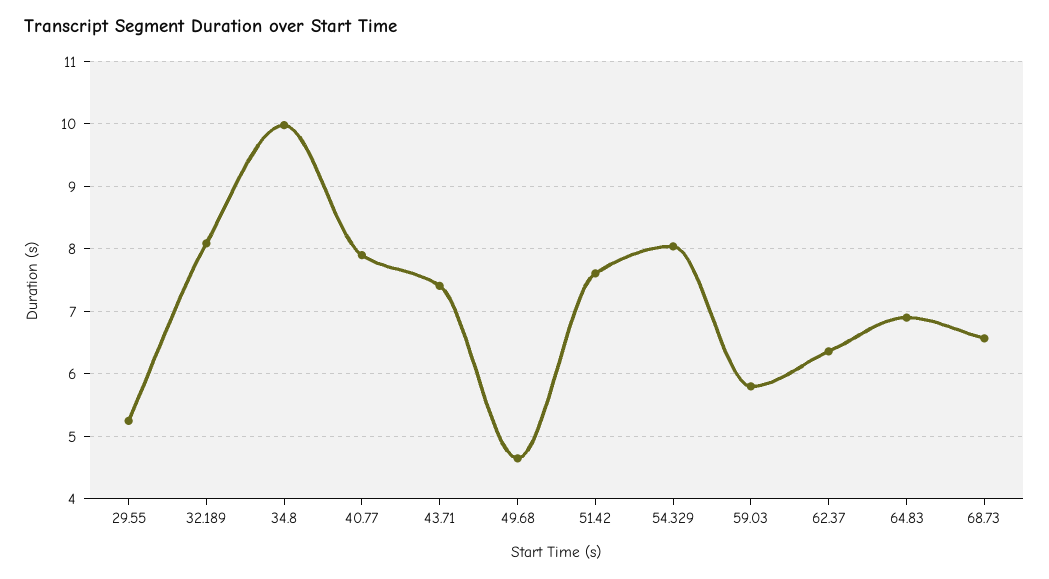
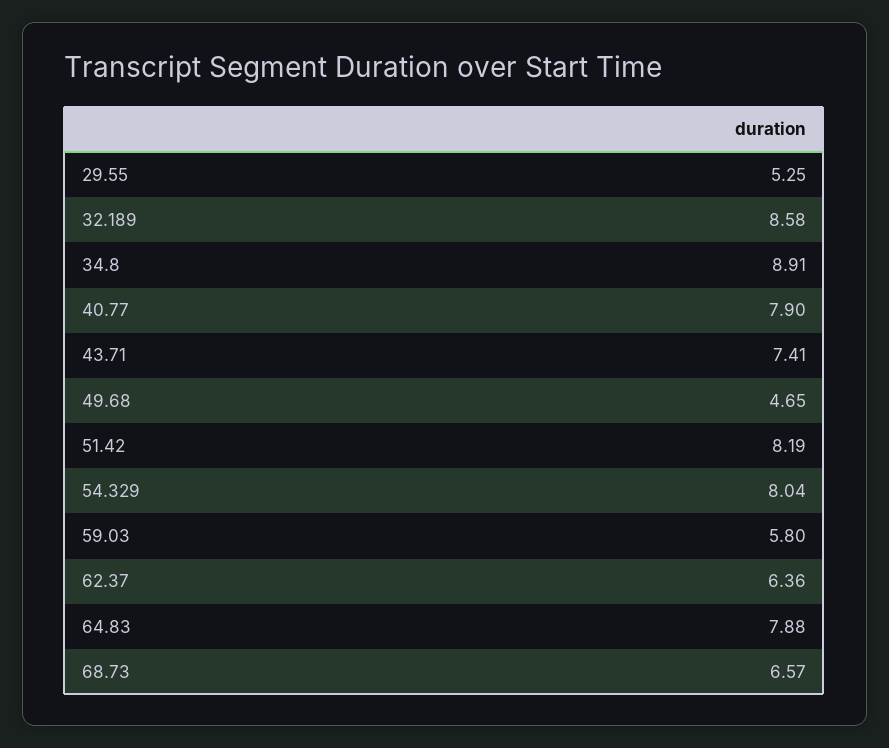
32.189: 8.1 -> 8.58
34.8: 10 -> 8.91
51.42: 7.6 -> 8.19
64.83: 6.9 -> 7.88

